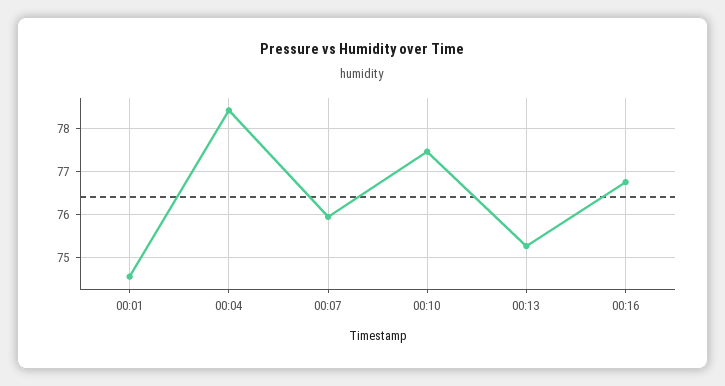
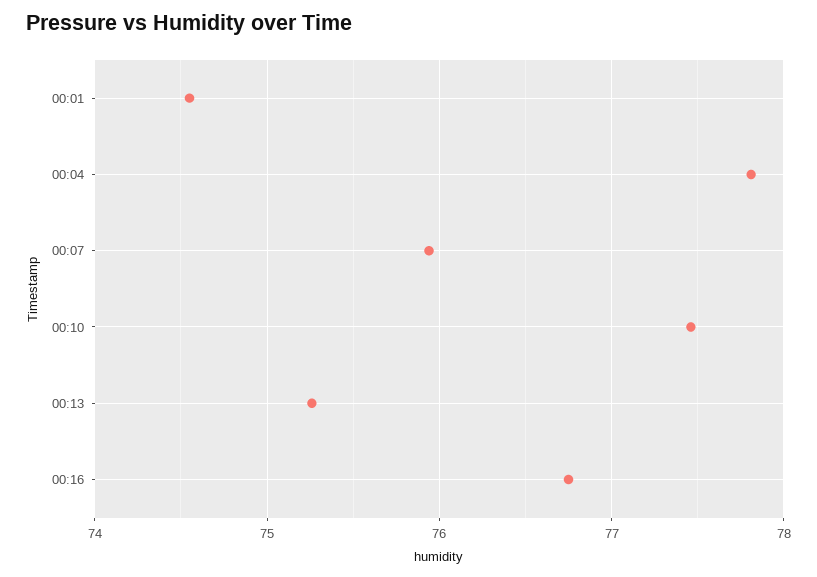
00:04: 78.4 -> 77.8

